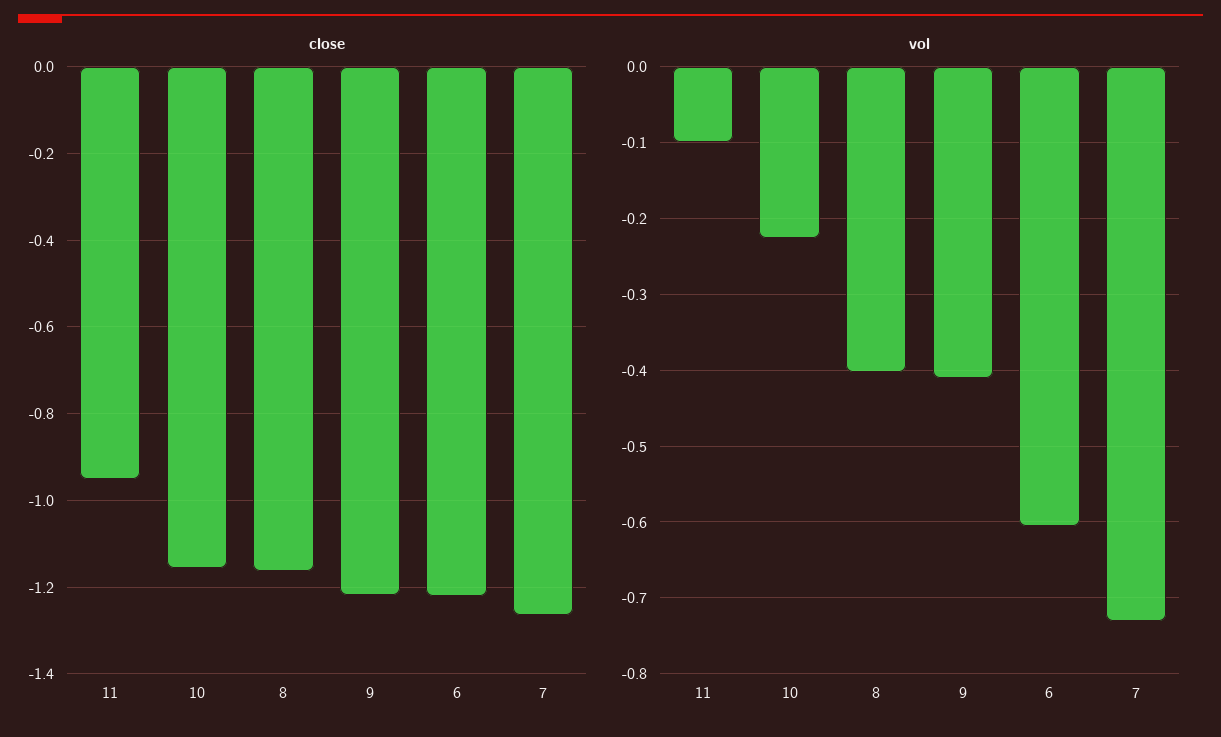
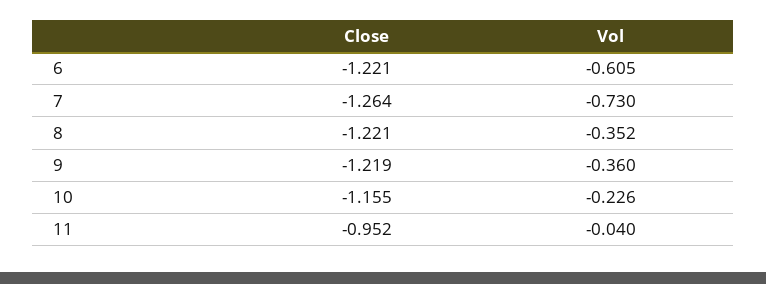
close, 8: -1.16 -> -1.221
vol, 11: -0.1 -> -0.04
vol, 8: -0.4 -> -0.352
vol, 9: -0.41 -> -0.36

